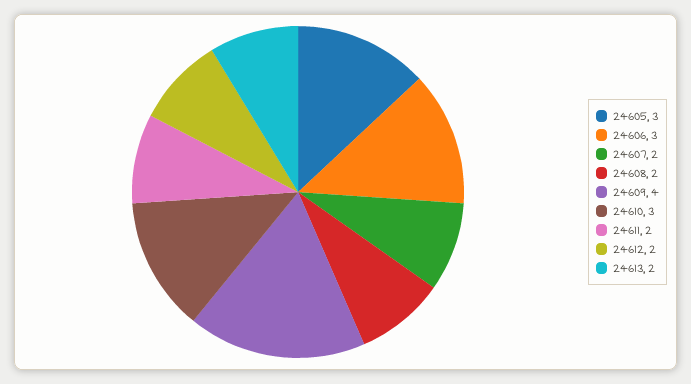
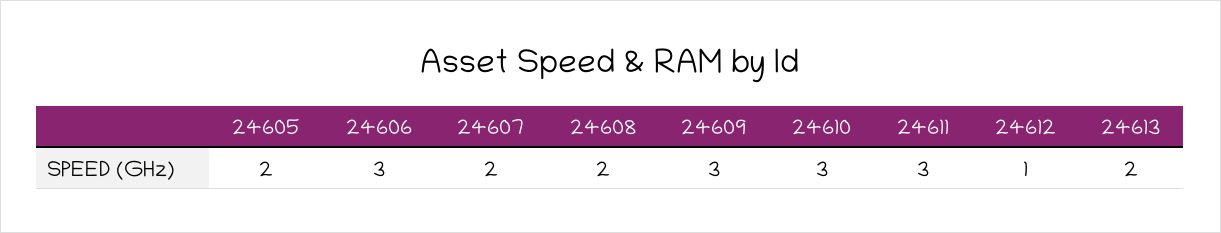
24605: 3 -> 2
24609: 4 -> 3
24611: 2 -> 3
24612: 2 -> 1

